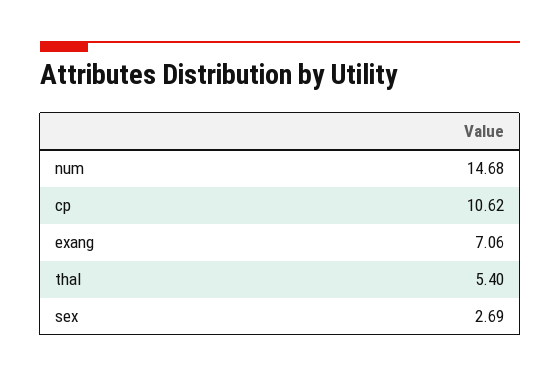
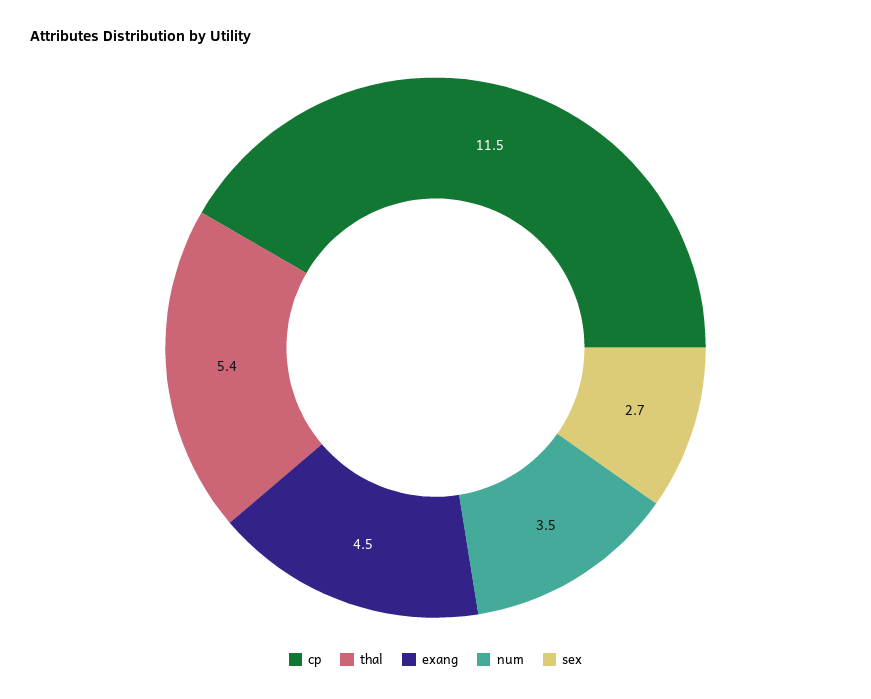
num: 14.68 -> 3.5
cp: 10.62 -> 11.5
exang: 7.06 -> 4.5

